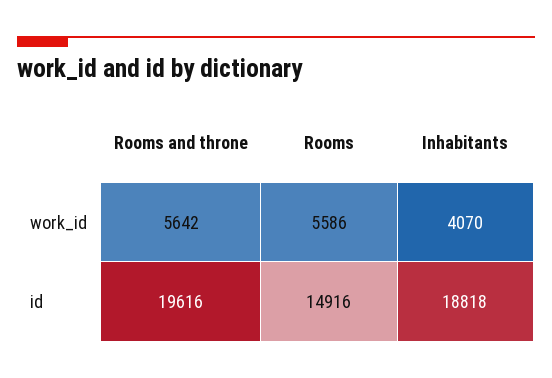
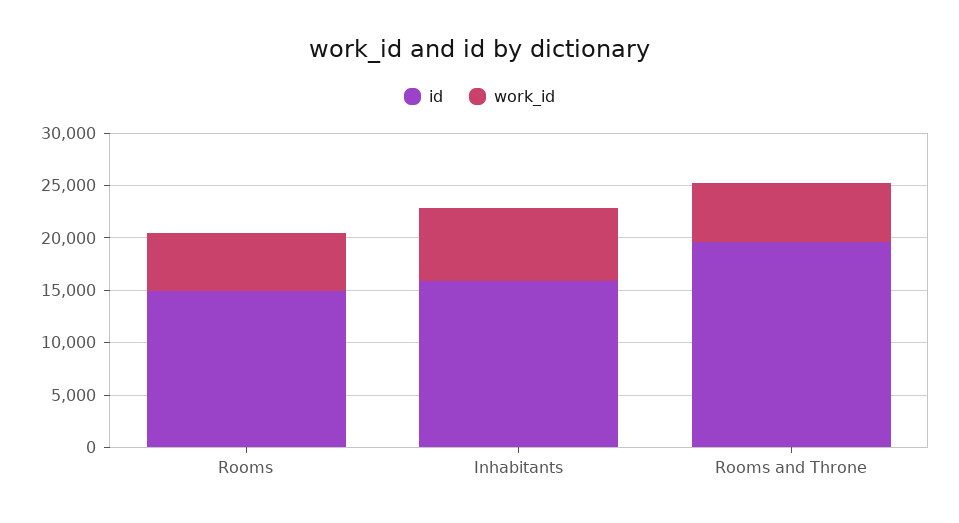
work_id, Inhabitants: 4070 -> 7000
id, Inhabitants: 18818 -> 16000

